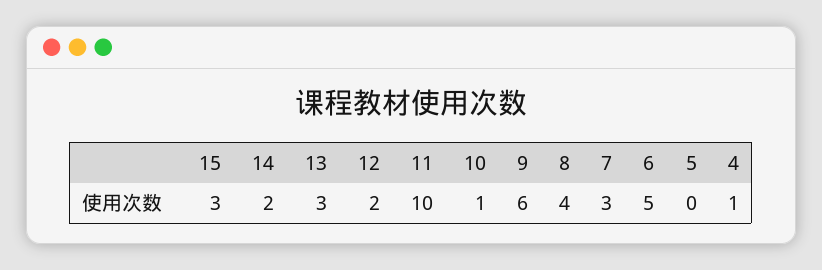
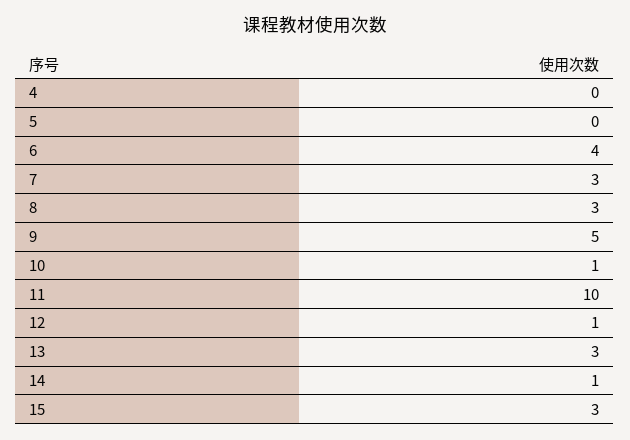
14: 2 -> 1
12: 2 -> 1
9: 6 -> 5
8: 4 -> 3
6: 5 -> 4
4: 1 -> 0

